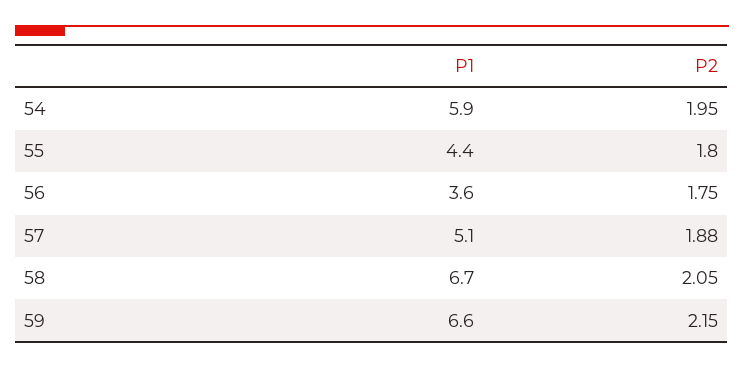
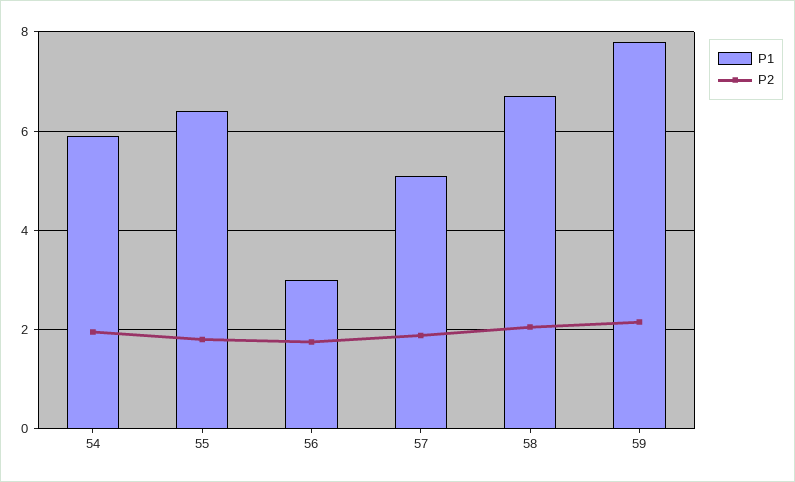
P1, 55: 4.4 -> 6.4
P1, 56: 3.6 -> 3
P1, 59: 6.6 -> 7.8

